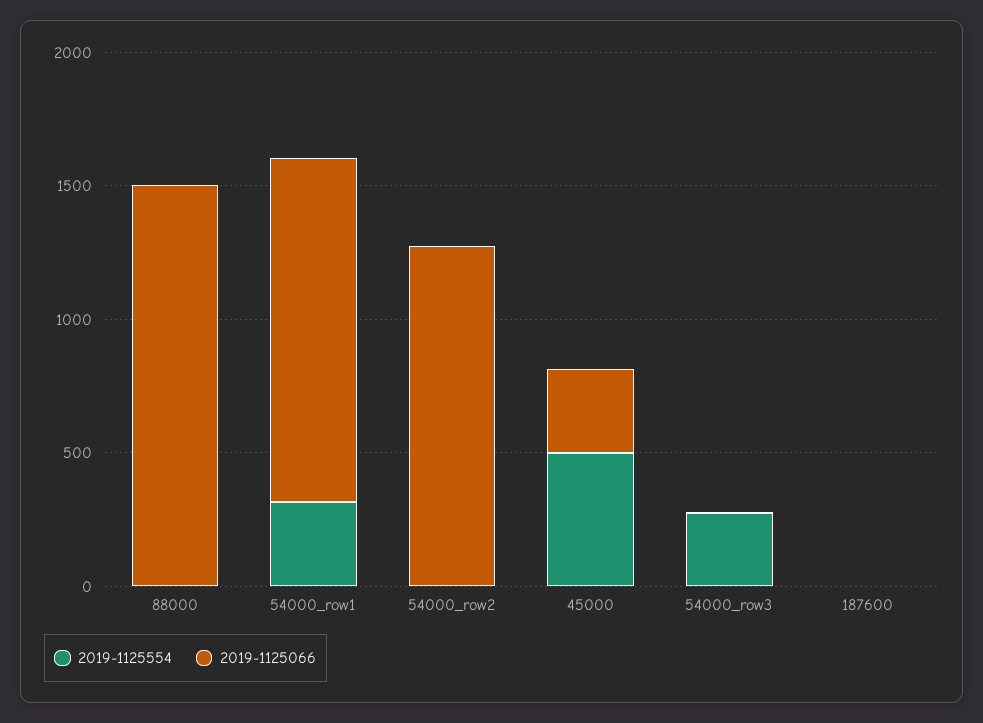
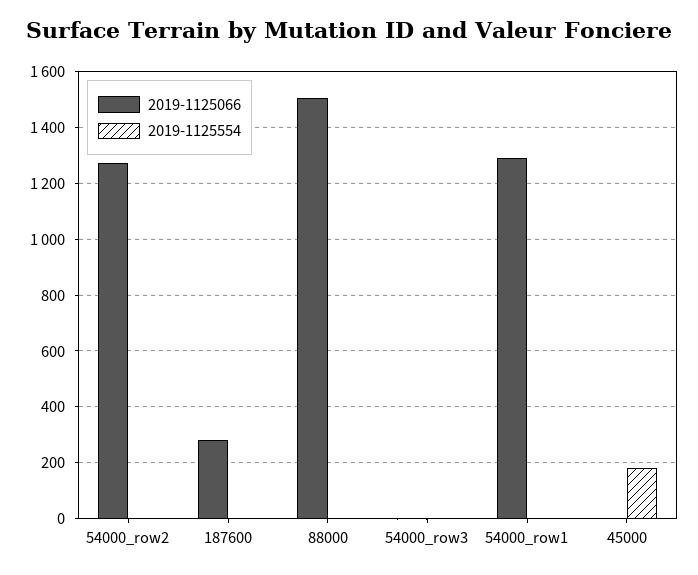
2019-1125554, 54000_row1: 300 -> 0
2019-1125554, 45000: 500 -> 175
2019-1125066, 45000: 300 -> 0
2019-1125554, 54000_row3: 300 -> 0
2019-1125066, 187600: 0 -> 275

